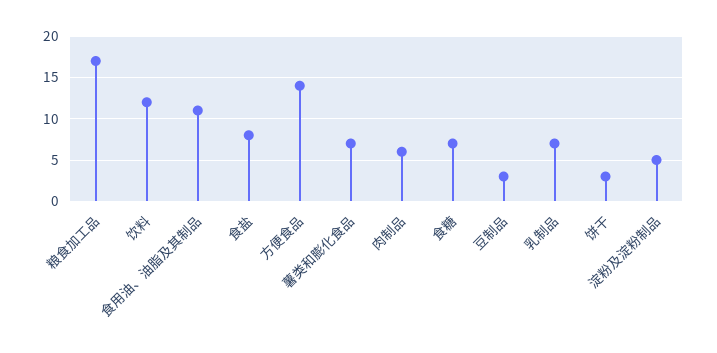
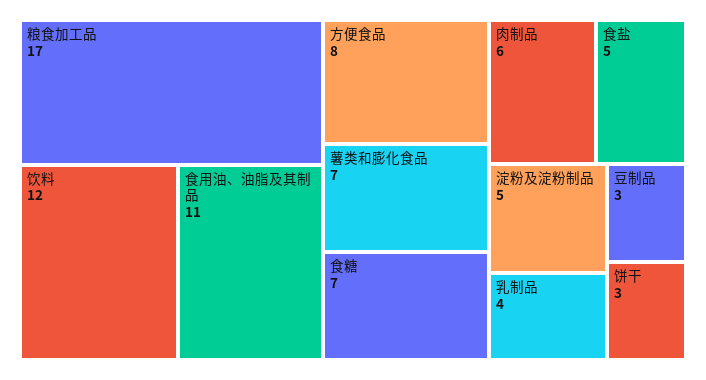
食盐: 8 -> 5
方便食品: 14 -> 8
乳制品: 7 -> 4

